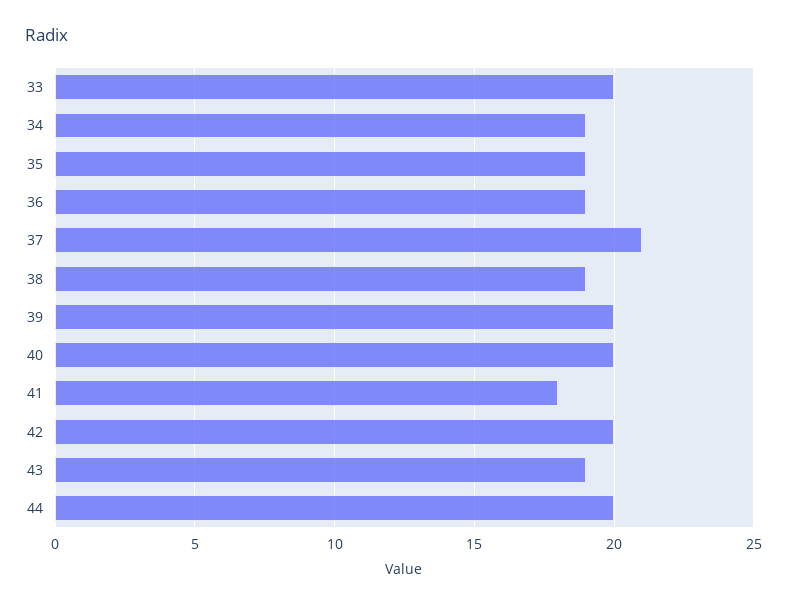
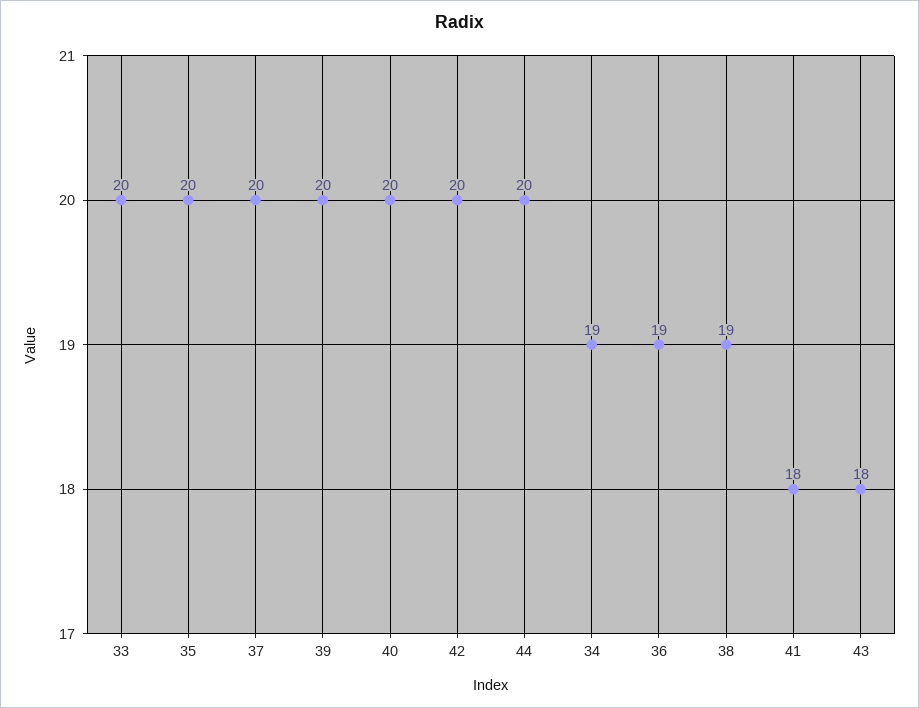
35: 19 -> 20
37: 21 -> 20
43: 19 -> 18

